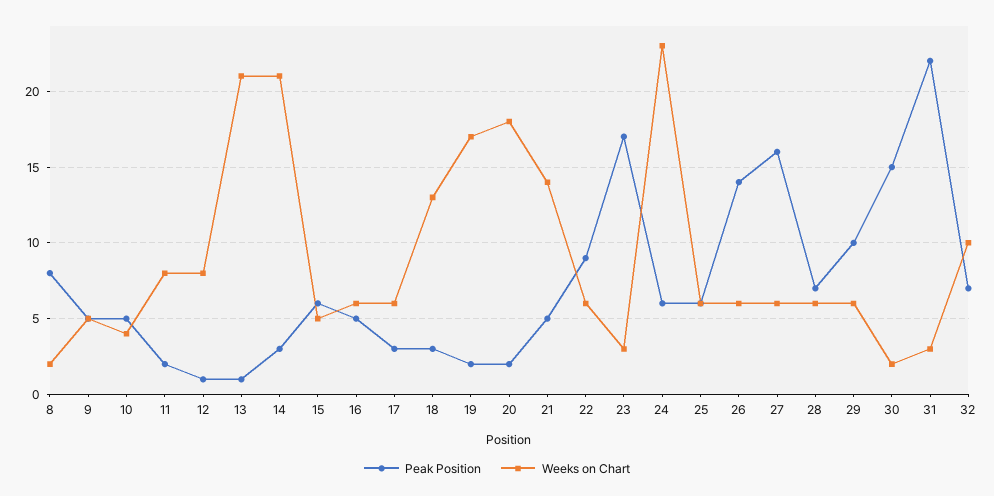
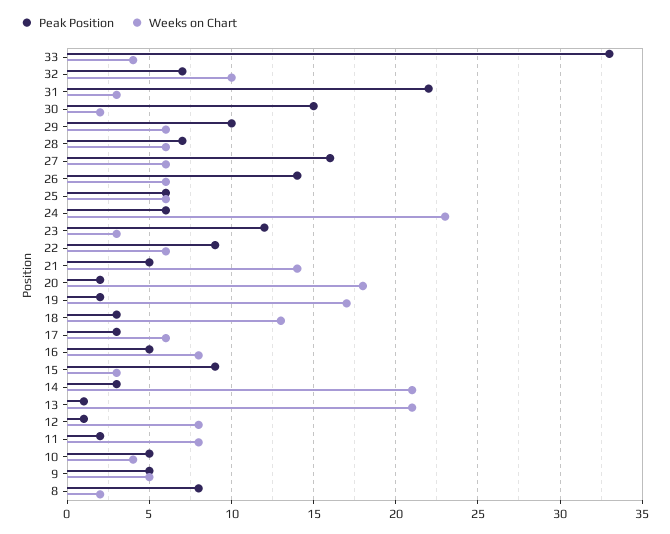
Peak Position, 15: 6 -> 9
Weeks on Chart, 15: 5 -> 3
Weeks on Chart, 16: 6 -> 8
Peak Position, 23: 17 -> 12
Peak Position, 33: none -> 33
Weeks on Chart, 33: none -> 4

